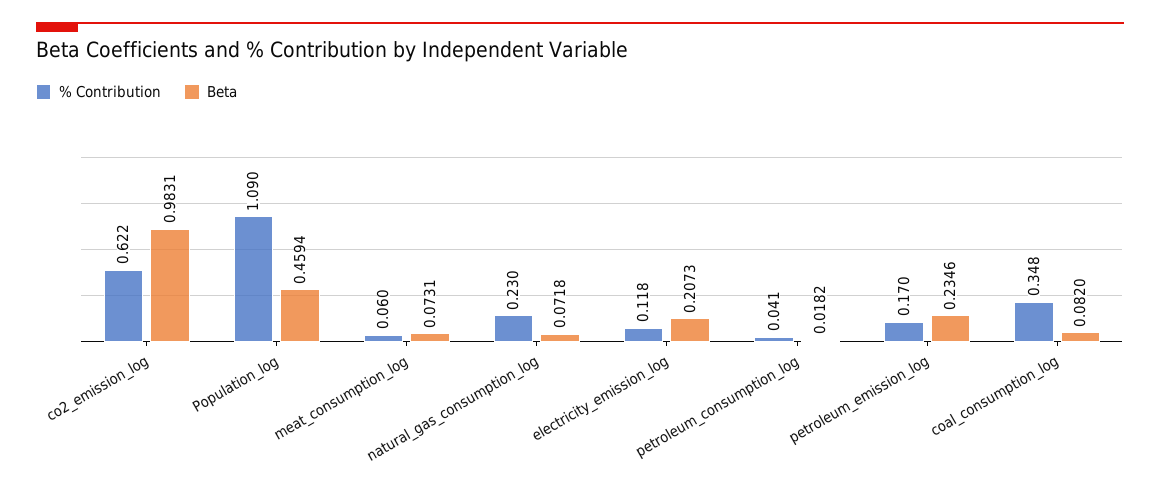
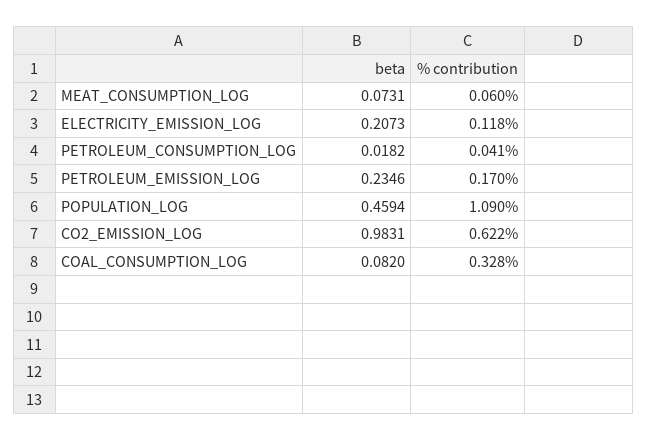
% Contribution, natural_gas_consumption_log: 0.23 -> none
Beta, natural_gas_consumption_log: 0.0718 -> none
% Contribution, coal_consumption_log: 0.348 -> 0.328

